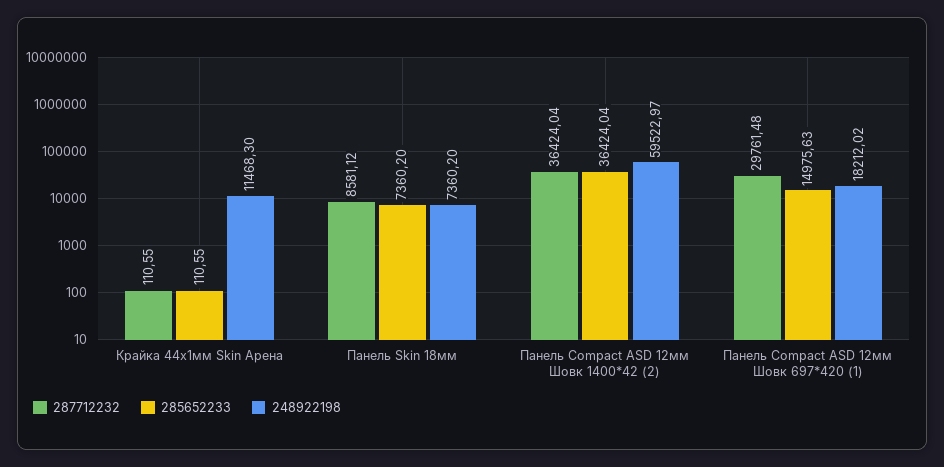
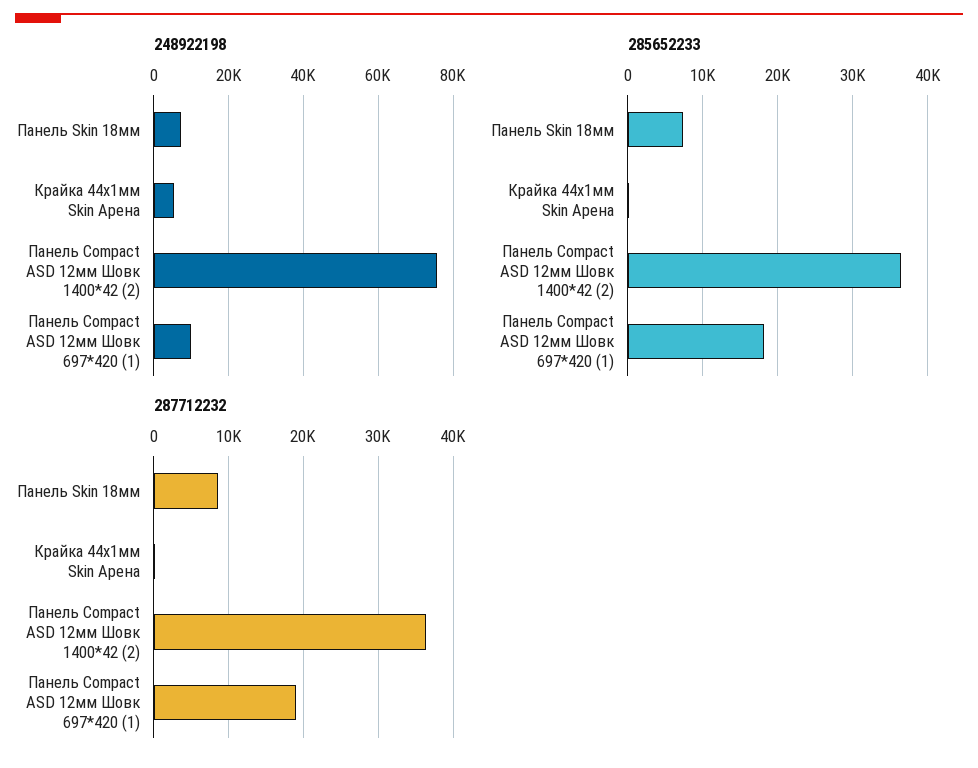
248922198, Крайка 44x1мм Skin Арена: 11468.3 -> 6000
248922198, Панель Сompact ASD 12мм Шовк 1400*42 (2): 59522.97 -> 76000
287712232, Панель Сompact ASD 12мм Шовк 697*420 (1): 29761.48 -> 19000
285652233, Панель Сompact ASD 12мм Шовк 697*420 (1): 14975.63 -> 18000
248922198, Панель Сompact ASD 12мм Шовк 697*420 (1): 18212.02 -> 10000

